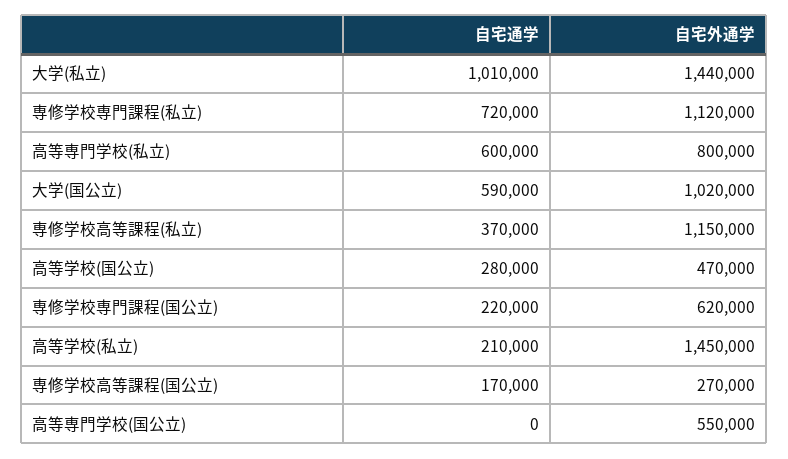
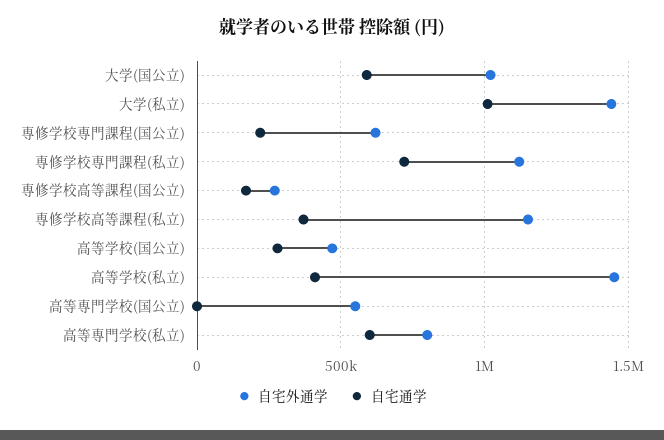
自宅通学, 高等学校(私立): 210000 -> 400000

